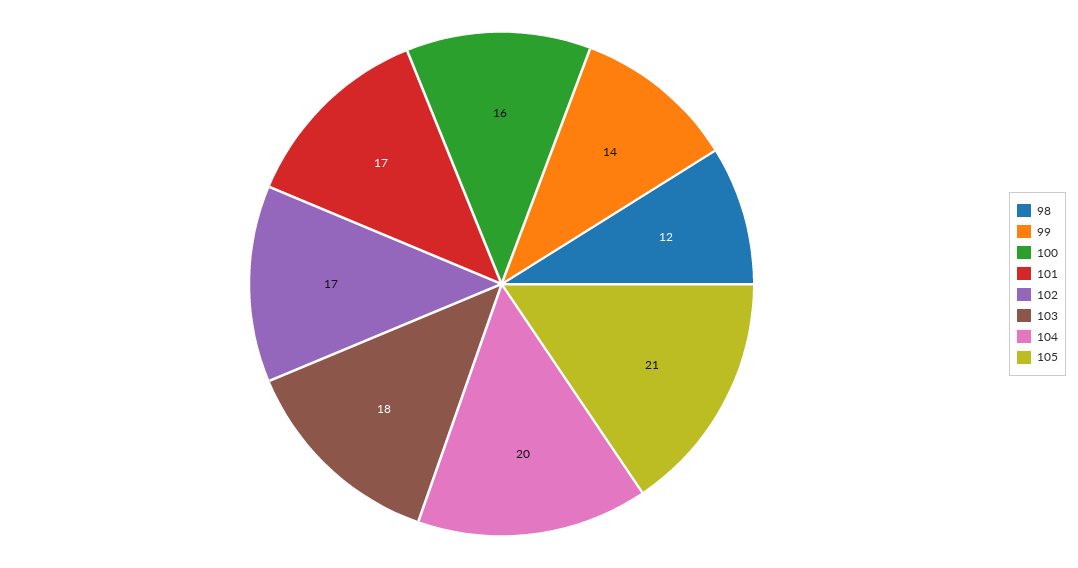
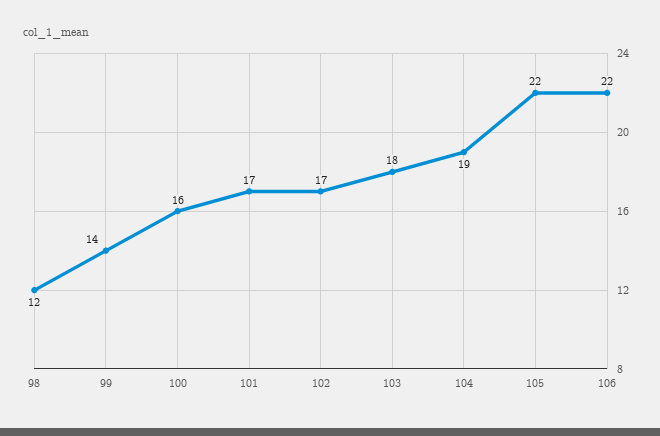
104: 20 -> 19
105: 21 -> 22
106: none -> 22

